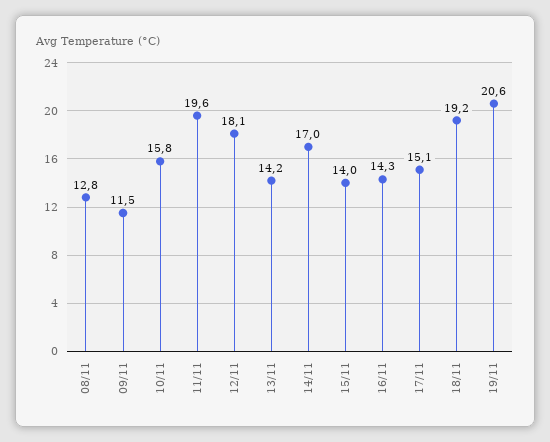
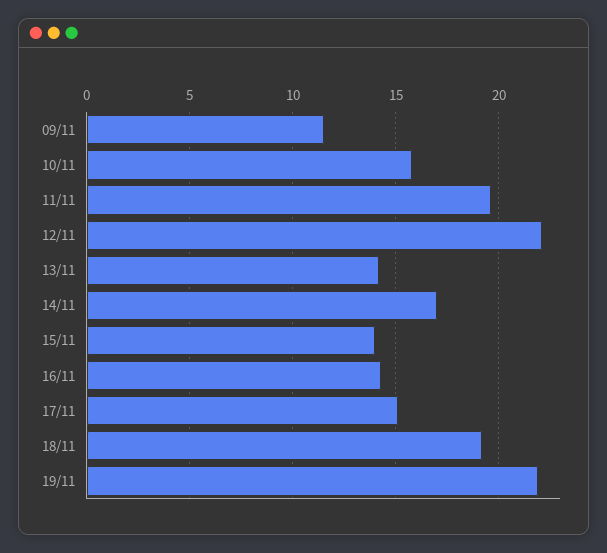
08/11: 12.8 -> none
12/11: 18.1 -> 22
19/11: 20.6 -> 22

